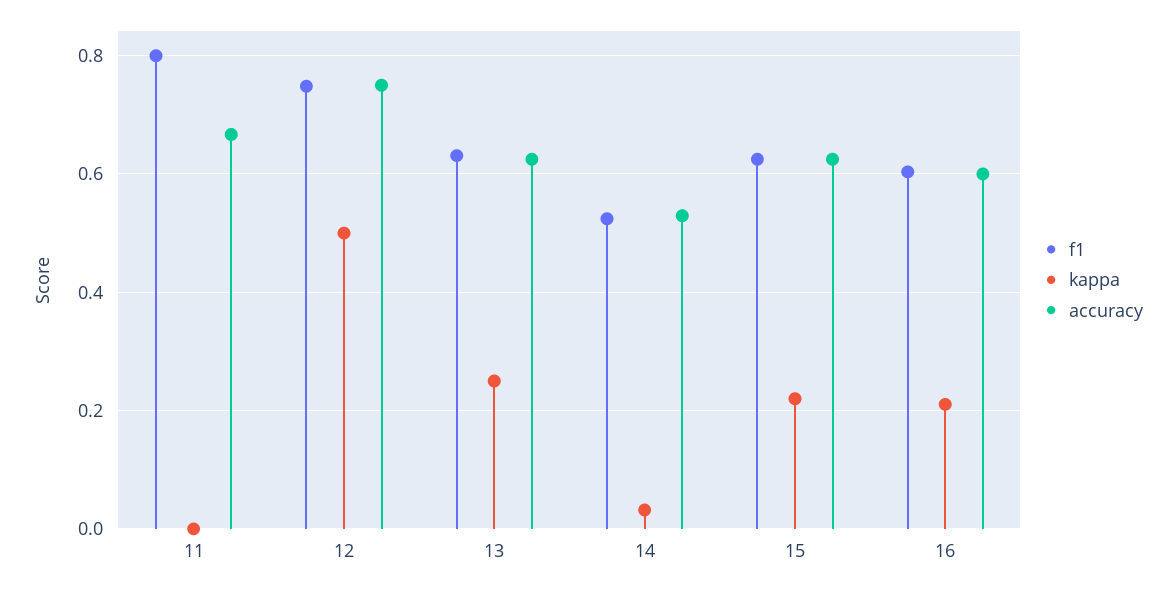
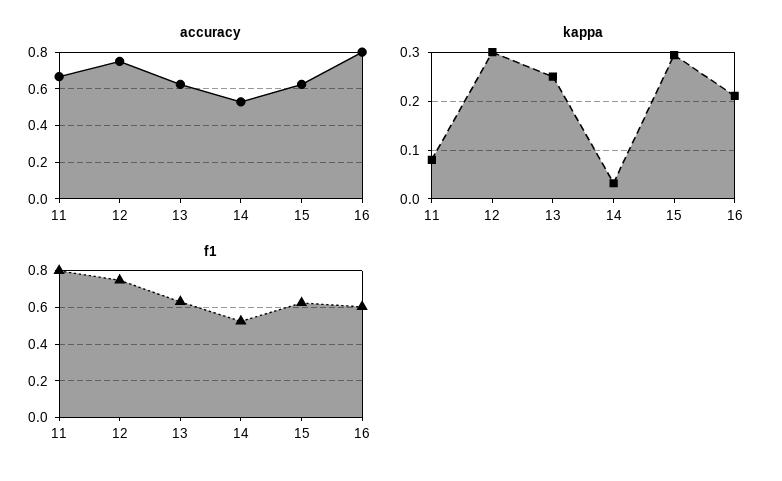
kappa, 11: 0 -> 0.08
kappa, 12: 0.5 -> 0.3
kappa, 15: 0.22 -> 0.3
accuracy, 16: 0.6 -> 0.8

